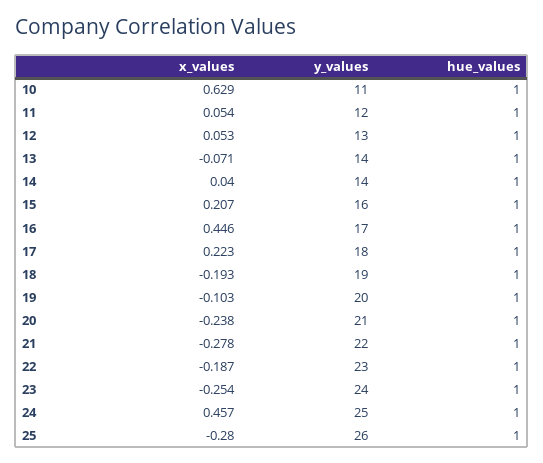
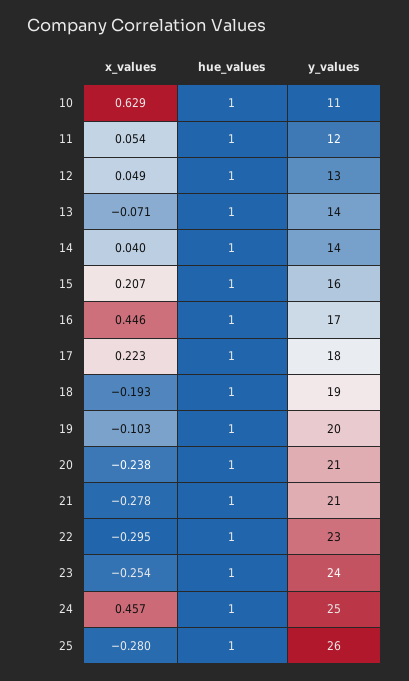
x_values, 12: 0.053 -> 0.049
y_values, 21: 22 -> 21
x_values, 22: -0.187 -> -0.295

